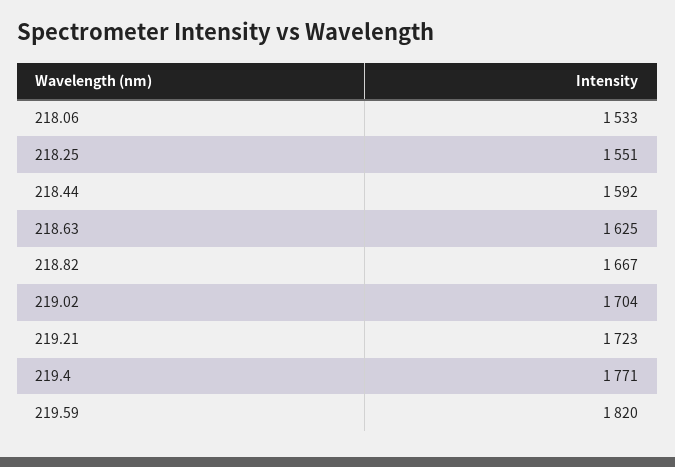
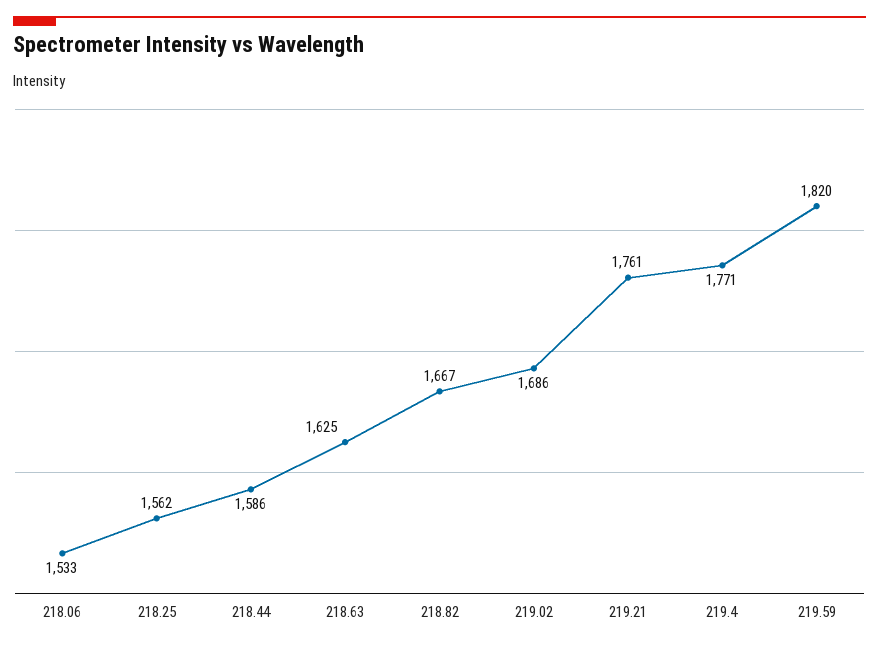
218.25: 1551 -> 1562
218.44: 1592 -> 1586
219.02: 1704 -> 1686
219.21: 1723 -> 1761

